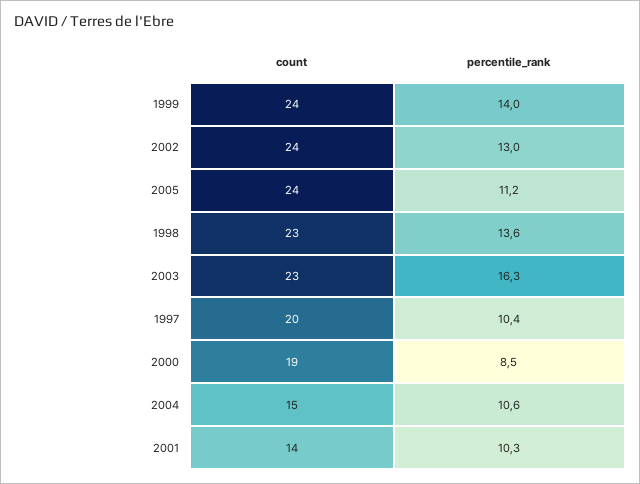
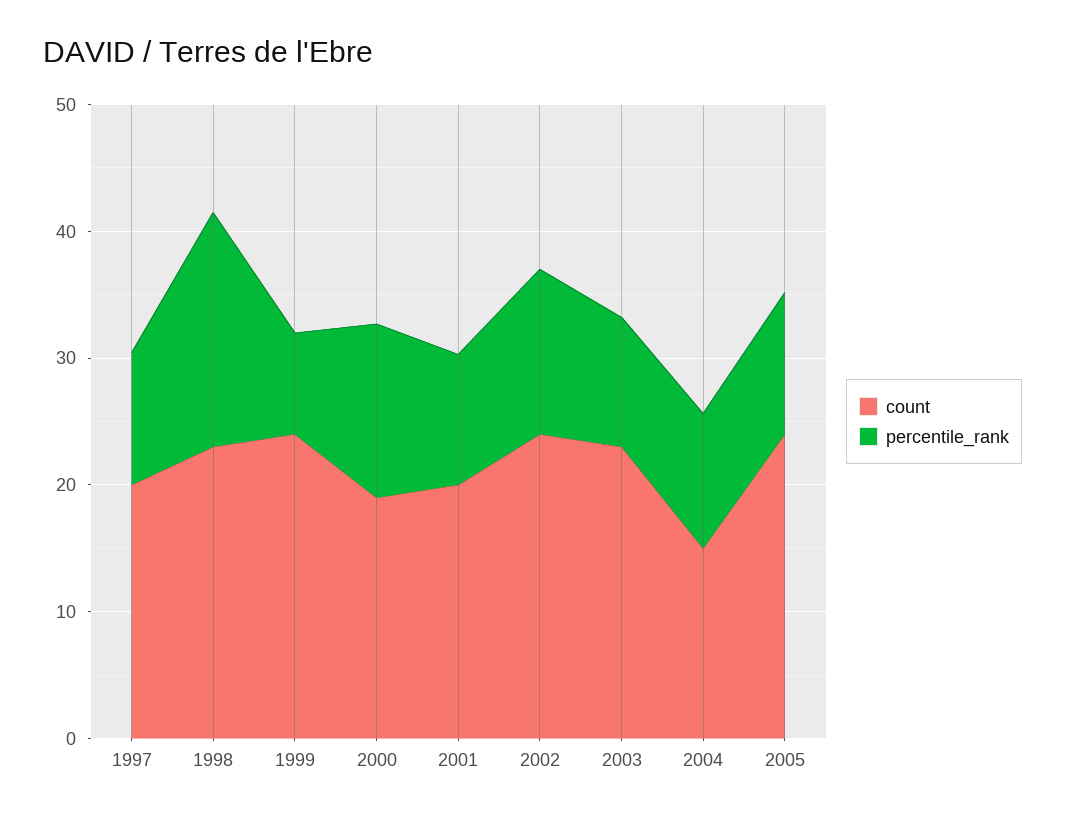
percentile_rank, 1999: 14 -> 8
percentile_rank, 1998: 13.6 -> 18
percentile_rank, 2003: 16.3 -> 10
percentile_rank, 2000: 8.5 -> 14
count, 2001: 14 -> 20

